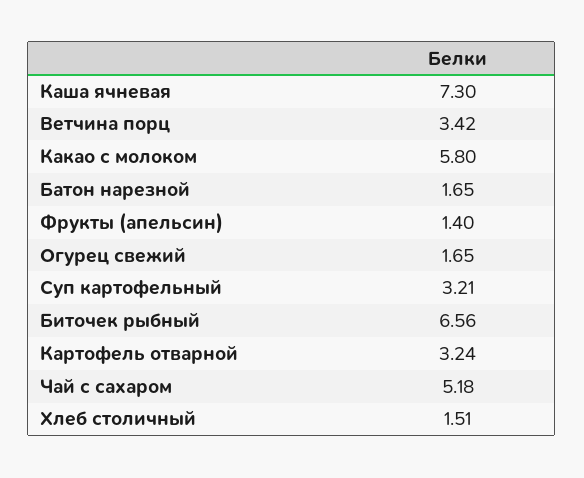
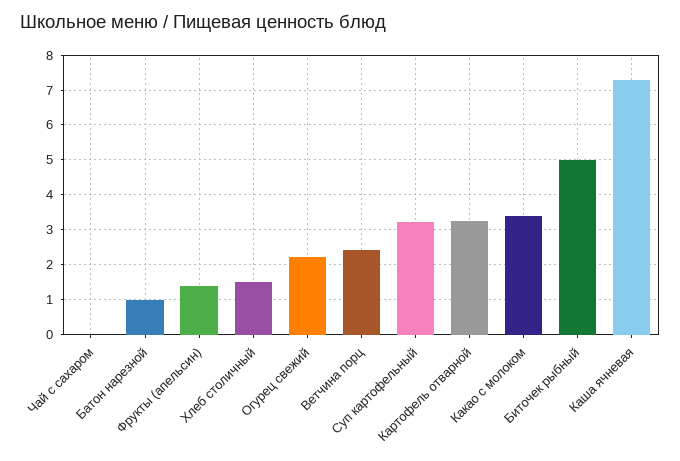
Ветчина порц: 3.42 -> 2.4
Какао с молоком: 5.8 -> 3.4
Батон нарезной: 1.65 -> 1
Огурец свежий: 1.65 -> 2.2
Биточек рыбный: 6.56 -> 5
Чай с сахаром: 5.18 -> 0

